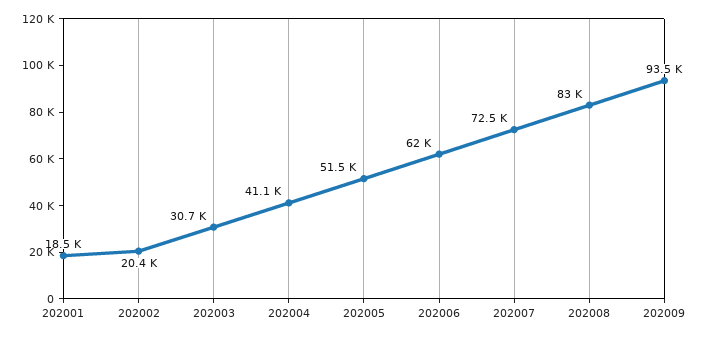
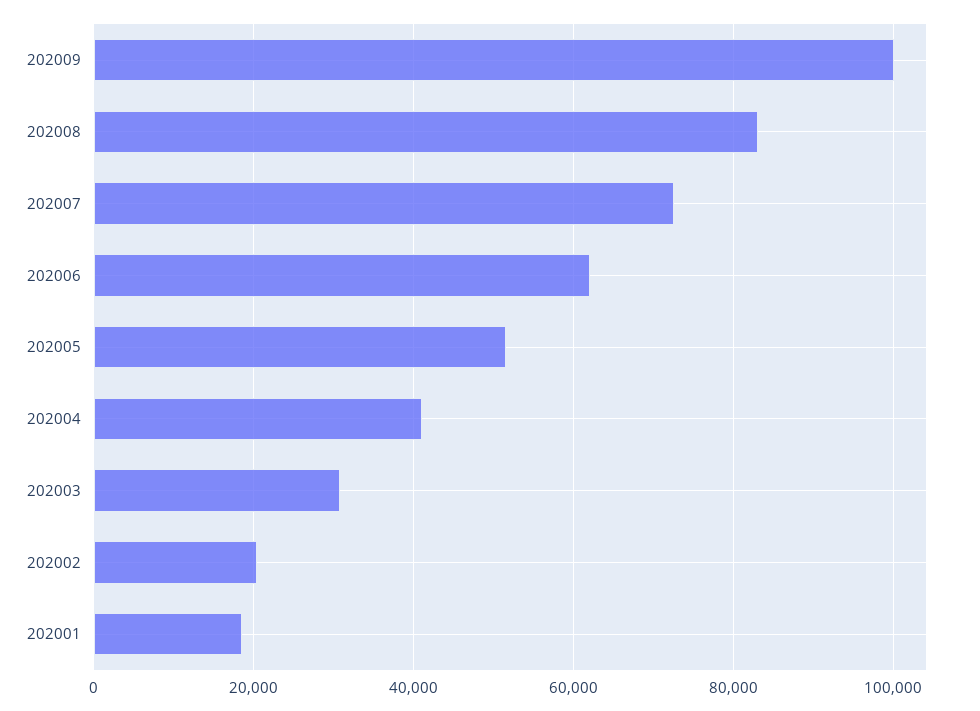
202009: 93500 -> 100000

